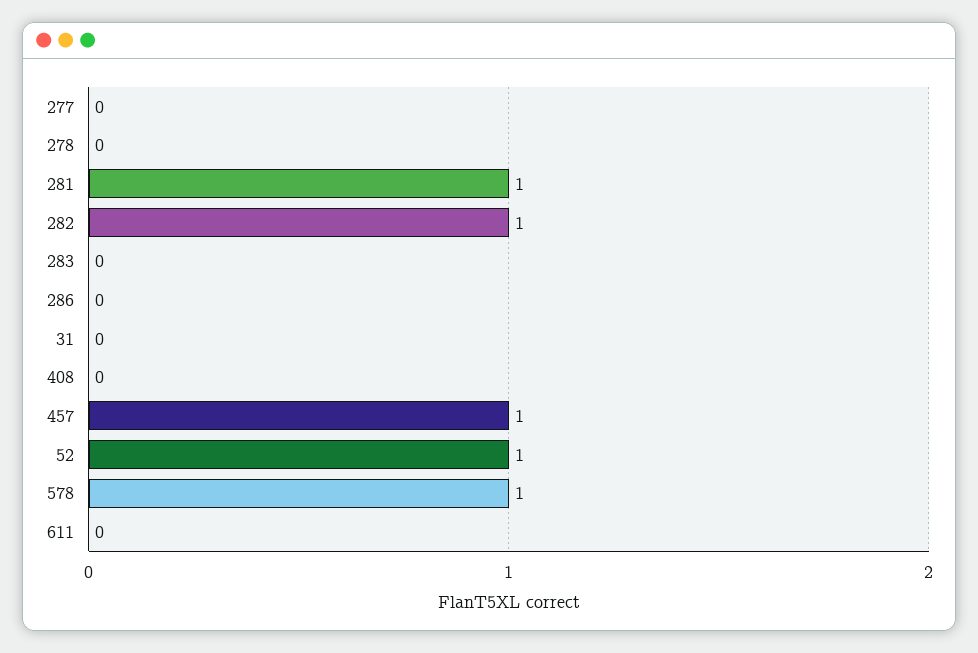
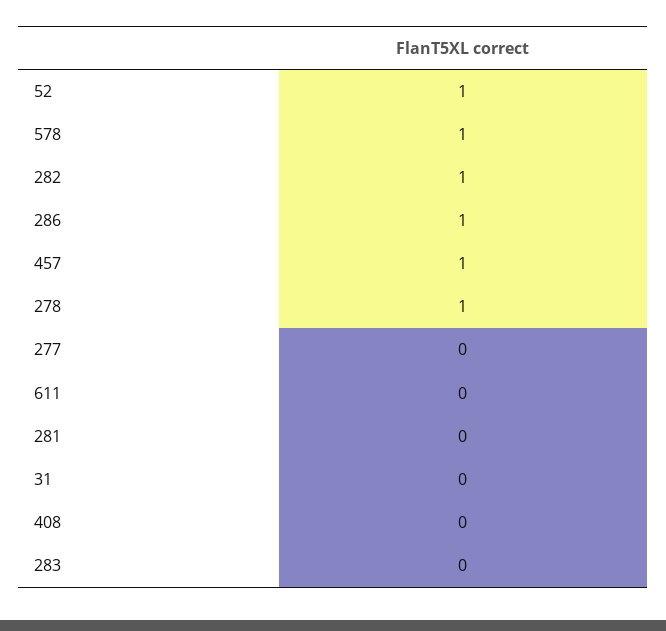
278: 0 -> 1
281: 1 -> 0
286: 0 -> 1

